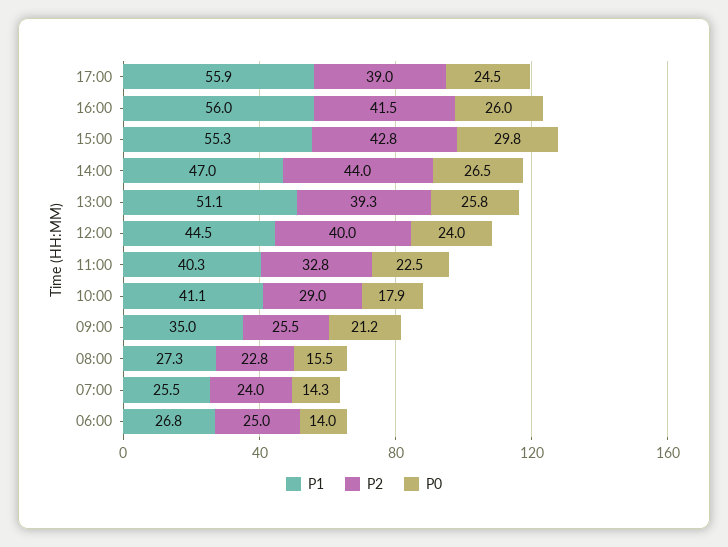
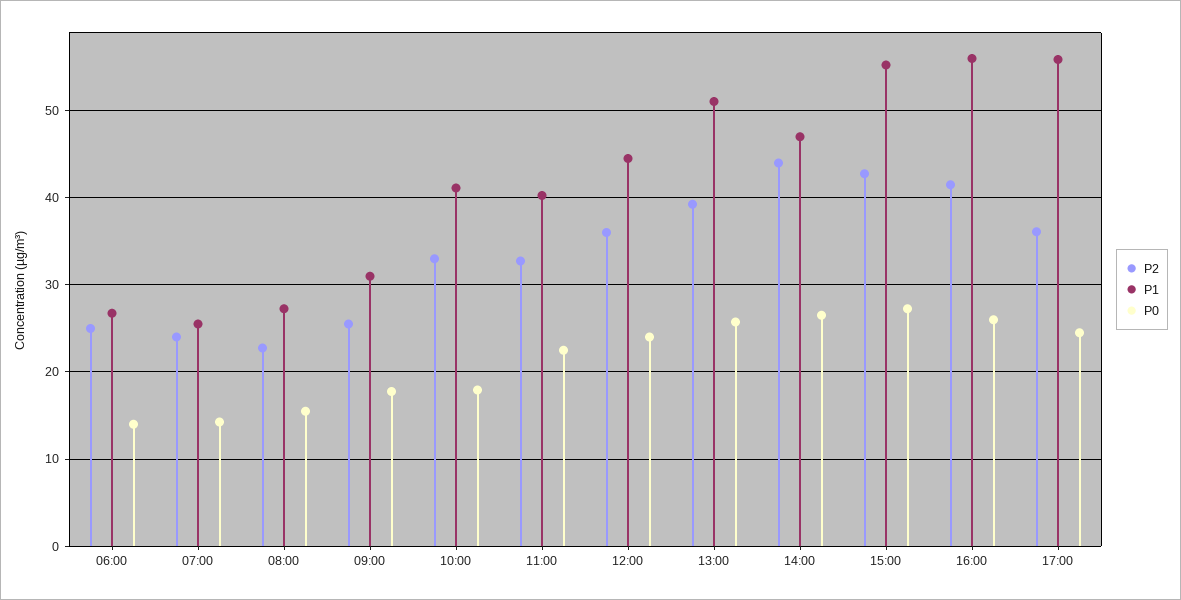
P2, 17:00: 39 -> 36
P0, 15:00: 29.8 -> 27
P2, 12:00: 40 -> 36
P2, 10:00: 29 -> 33
P1, 09:00: 35 -> 31
P0, 09:00: 21.2 -> 18

